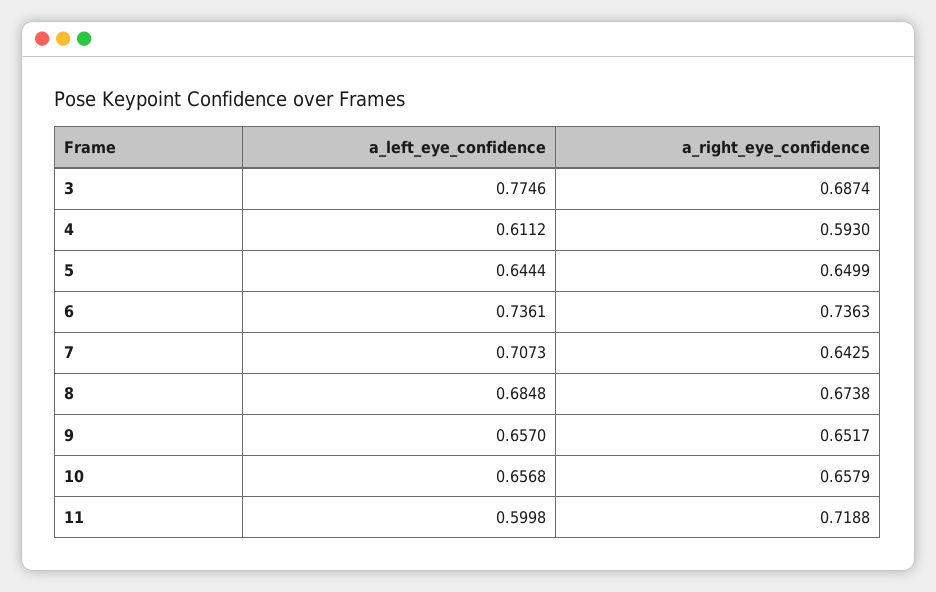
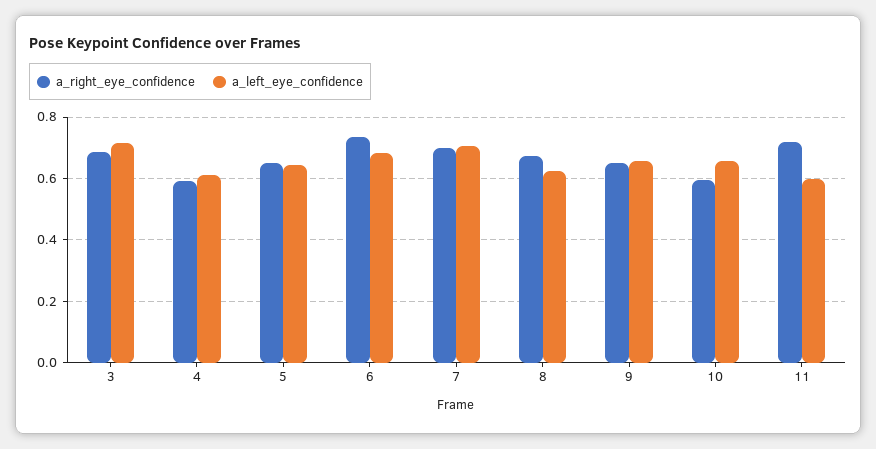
a_left_eye_confidence, 3: 0.7746 -> 0.72
a_left_eye_confidence, 6: 0.7361 -> 0.68
a_right_eye_confidence, 7: 0.6425 -> 0.7
a_left_eye_confidence, 8: 0.6848 -> 0.62
a_right_eye_confidence, 10: 0.6579 -> 0.6

